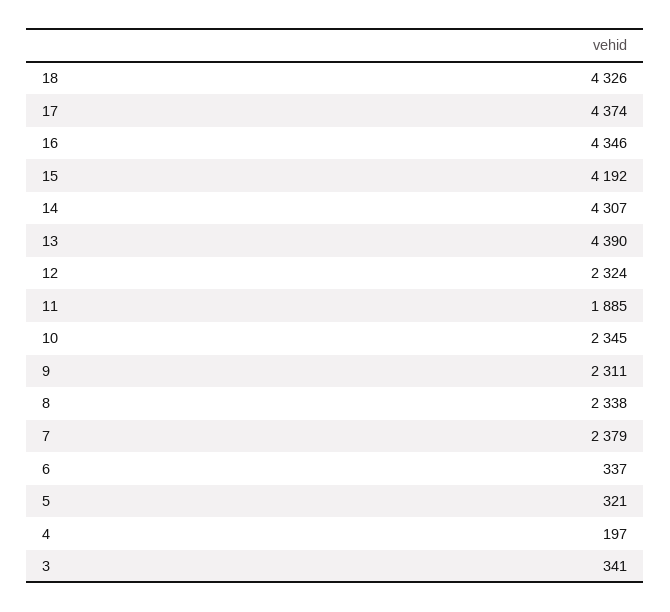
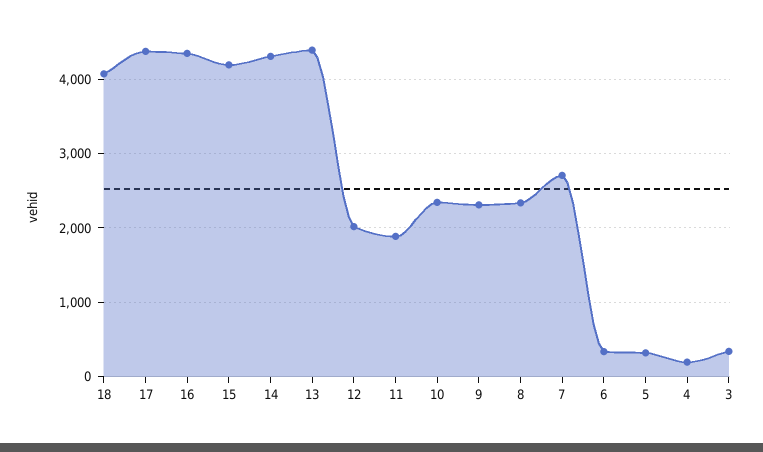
18: 4326 -> 4100
12: 2324 -> 2000
7: 2379 -> 2700

